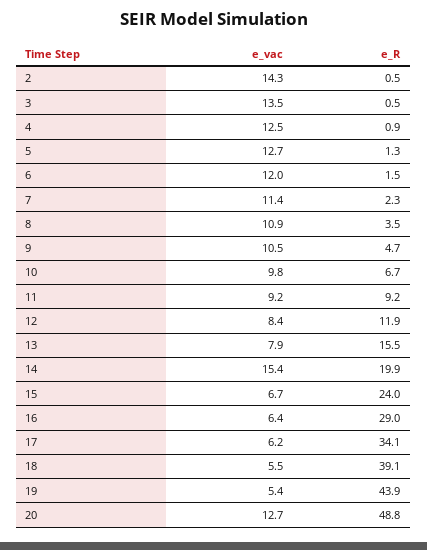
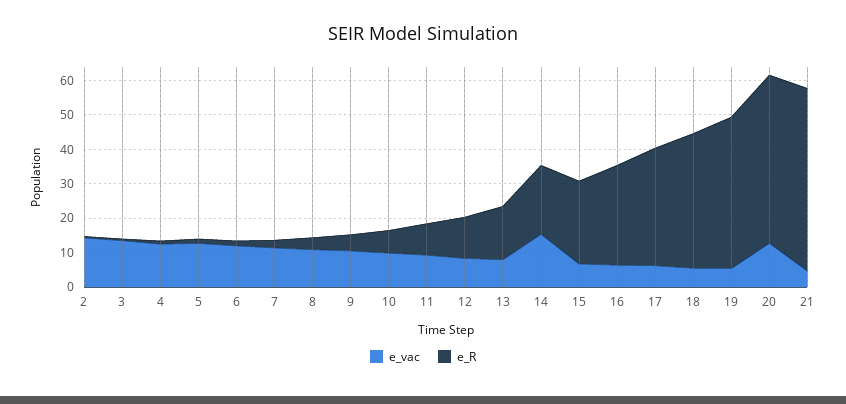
e_vac, 21: none -> 5
e_R, 21: none -> 52.5

